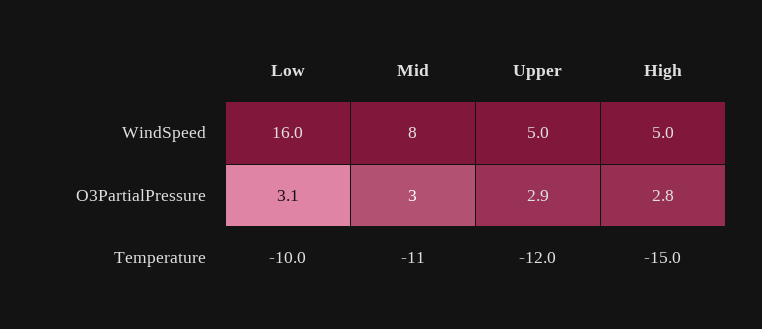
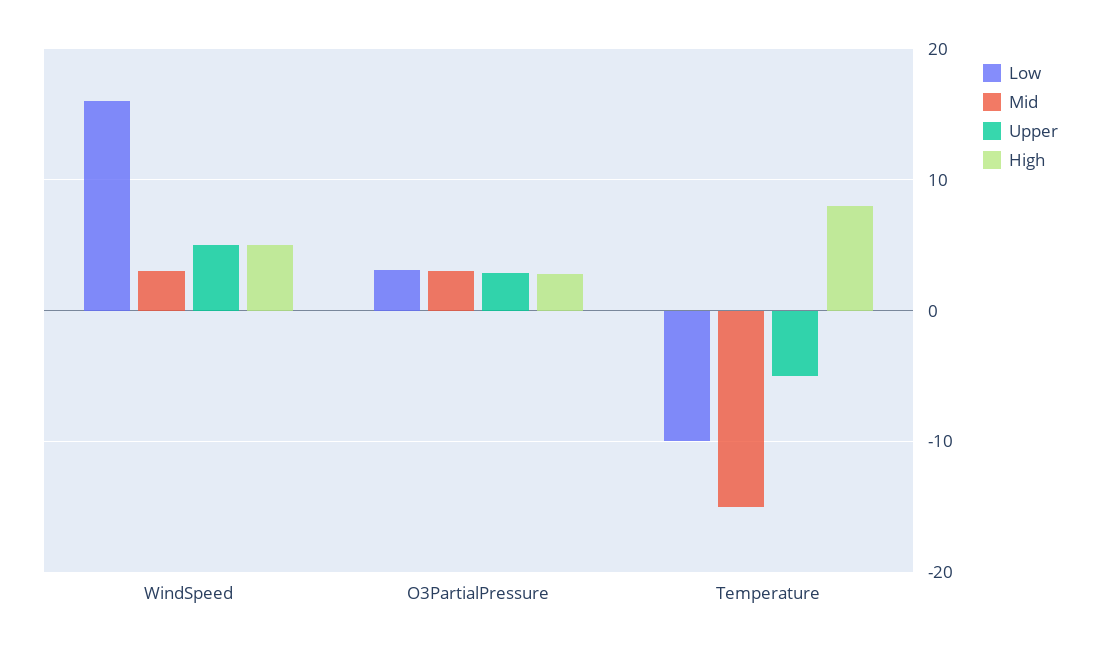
Mid, WindSpeed: 8 -> 3
Mid, Temperature: -11 -> -15
Upper, Temperature: -12 -> -5
High, Temperature: -15 -> 8

